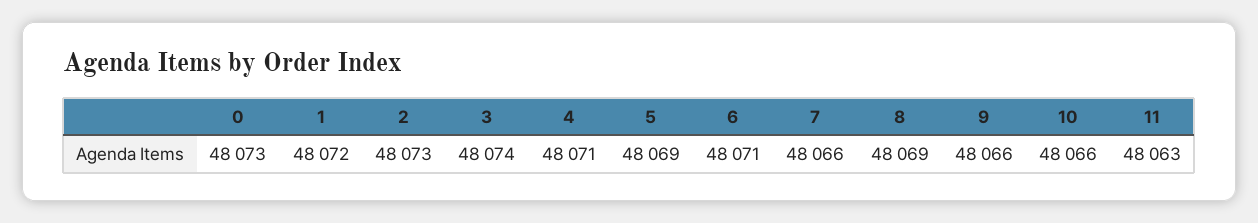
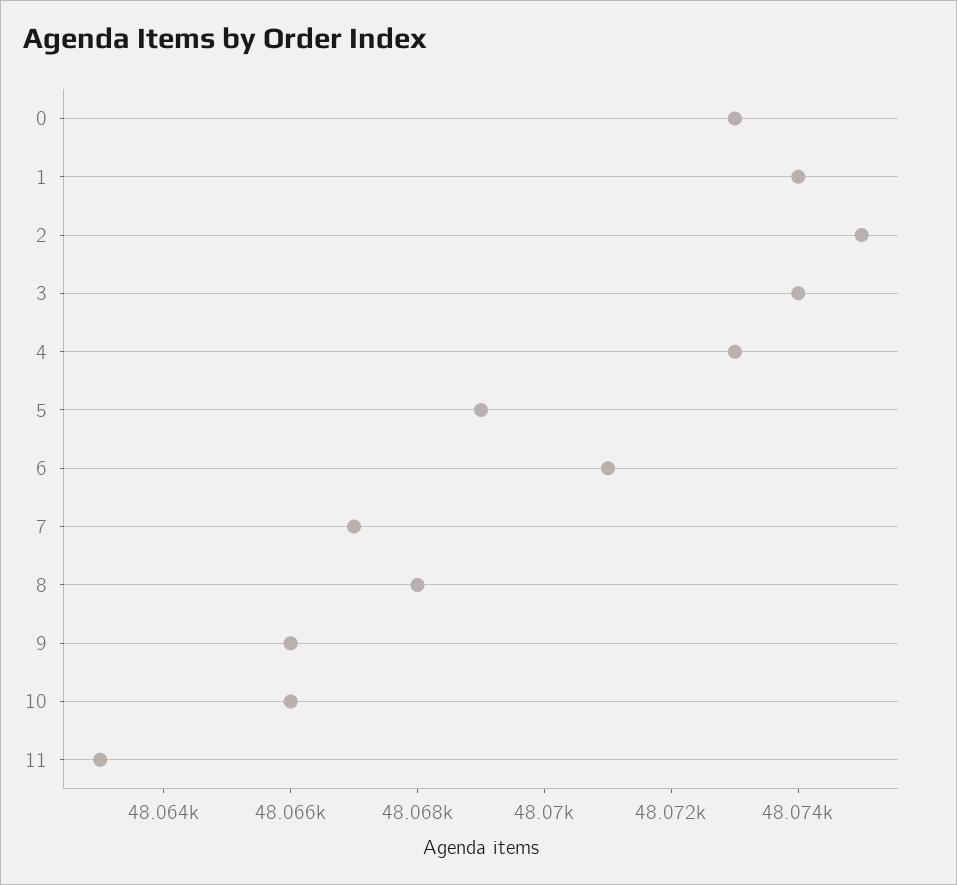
1: 48072 -> 48074
2: 48073 -> 48075
4: 48071 -> 48073
7: 48066 -> 48067
8: 48069 -> 48068

